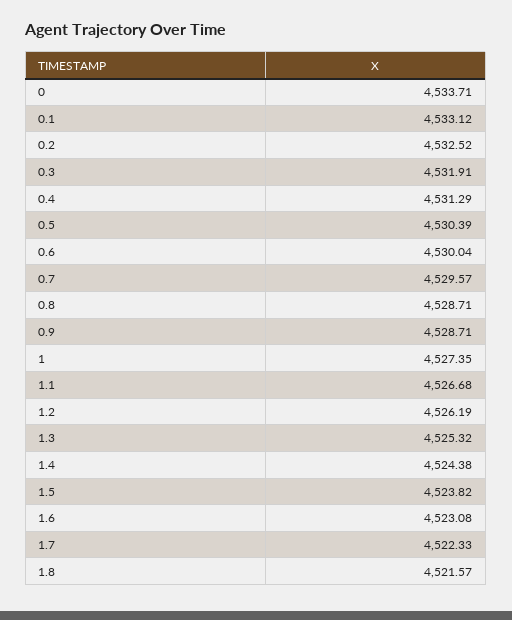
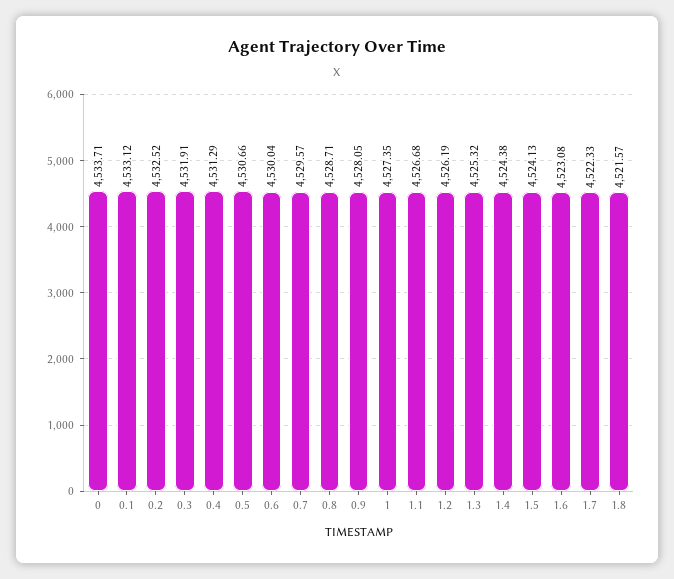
0.5: 4530.39 -> 4530.66
0.9: 4528.71 -> 4528.05
1.5: 4523.82 -> 4524.13

